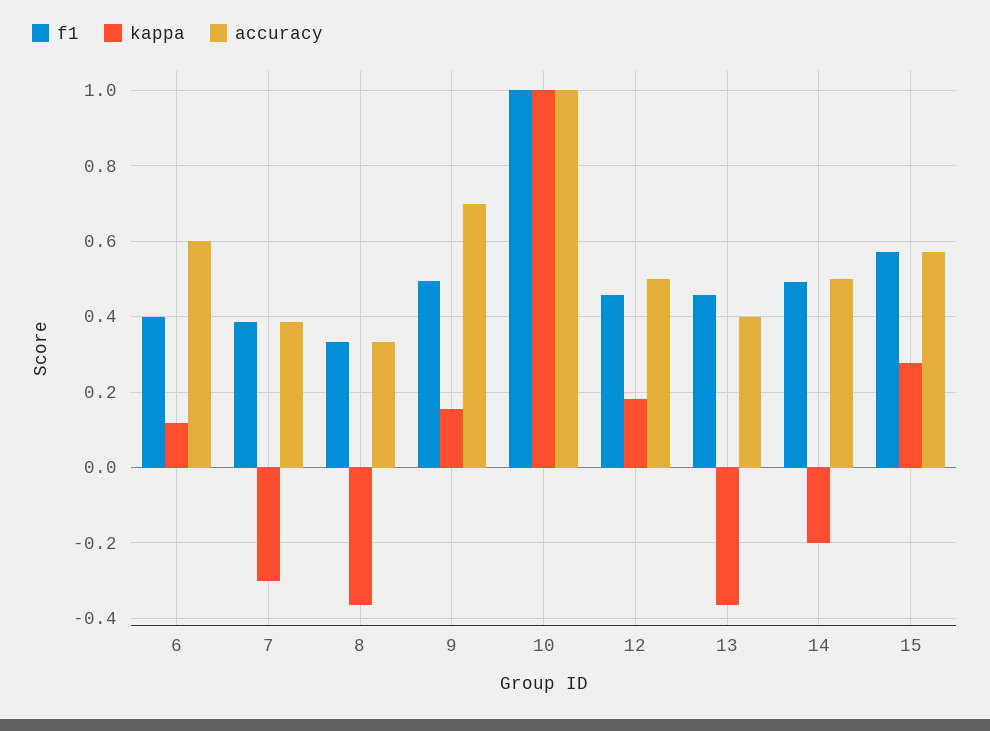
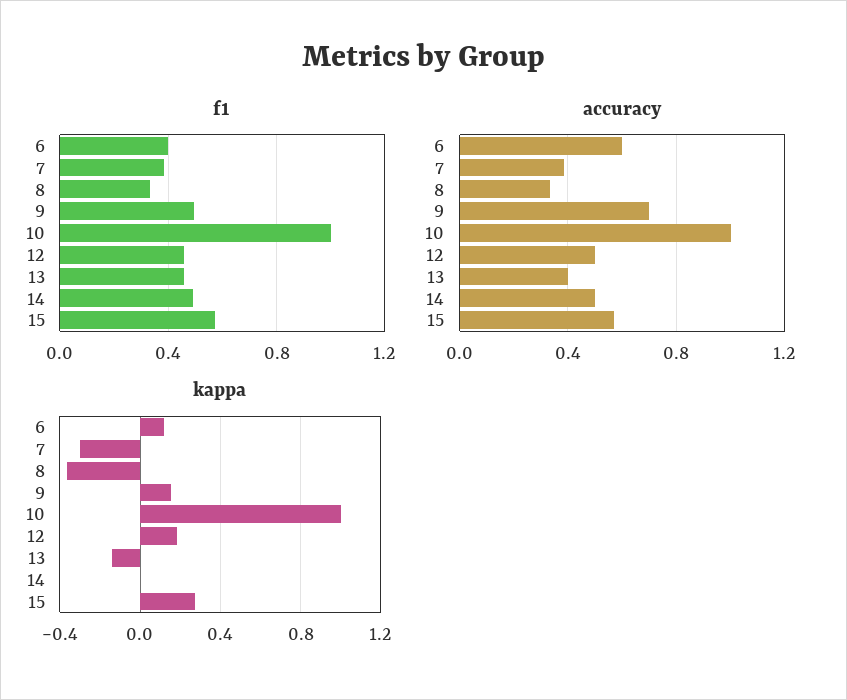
kappa, 13: -0.36 -> -0.15
kappa, 14: -0.2 -> 0

